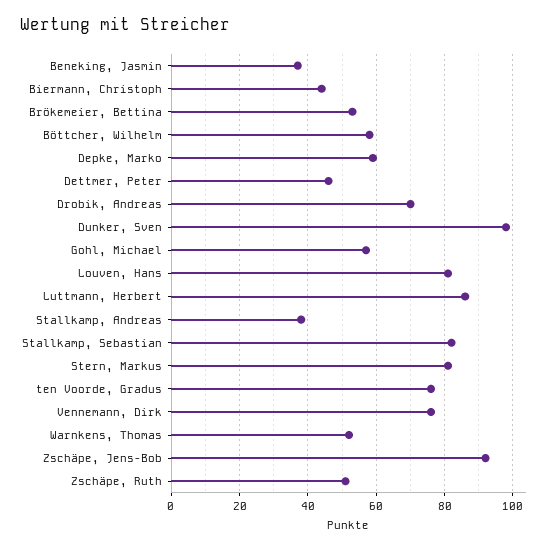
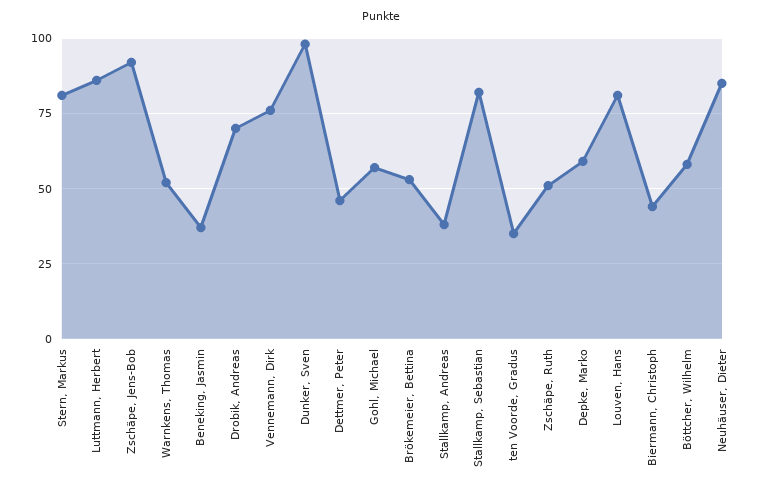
ten Voorde, Gradus: 75 -> 35
Neuhäuser, Dieter: none -> 85

